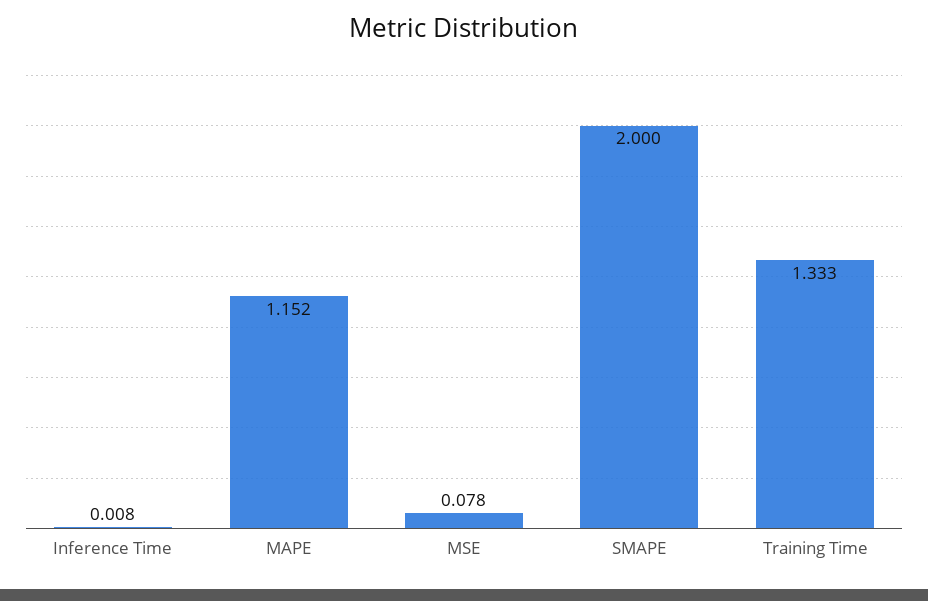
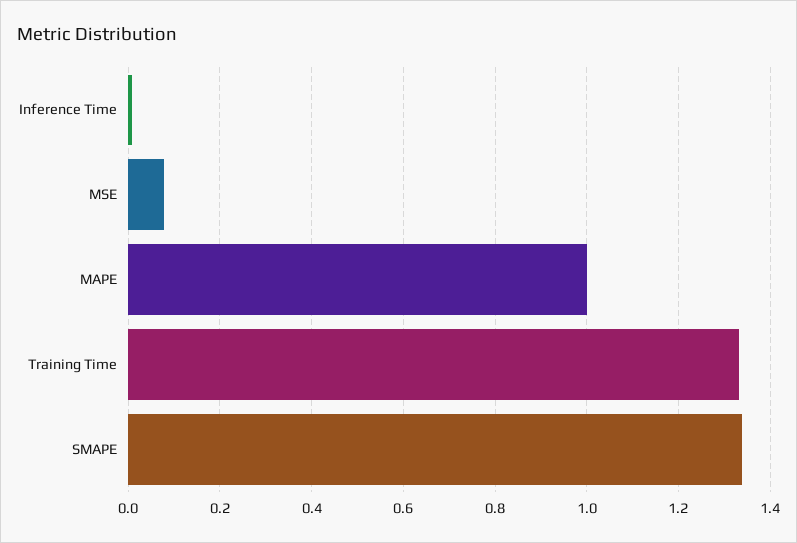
MAPE: 1.152 -> 1
SMAPE: 2 -> 1.34

